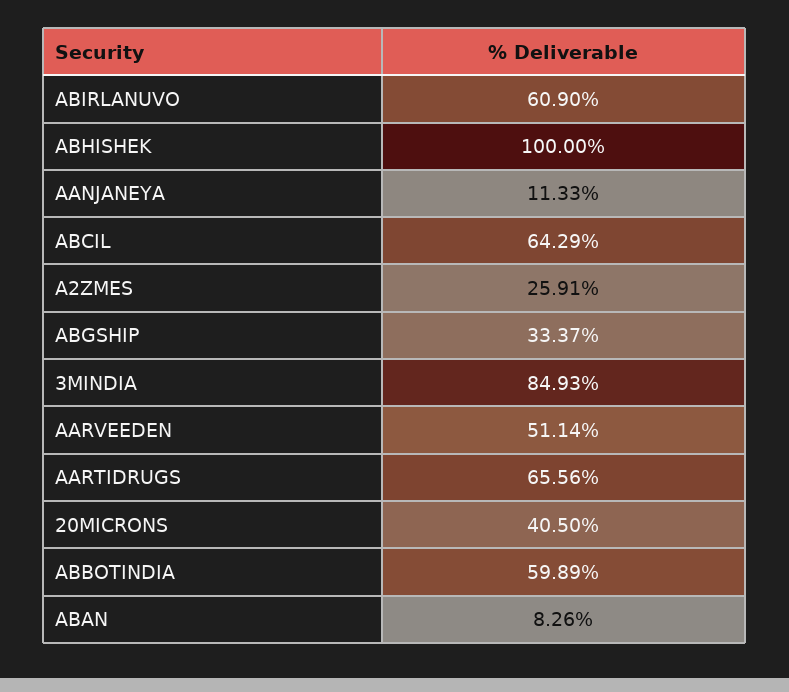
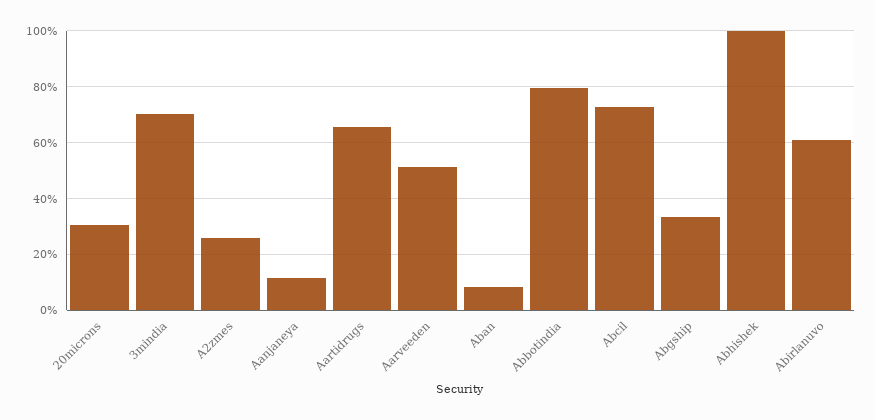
ABCIL: 64.29 -> 72.5
3MINDIA: 84.93 -> 70
20MICRONS: 40.5 -> 30
ABBOTINDIA: 59.89 -> 80

